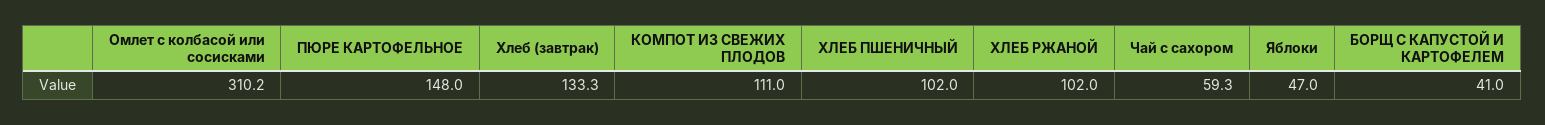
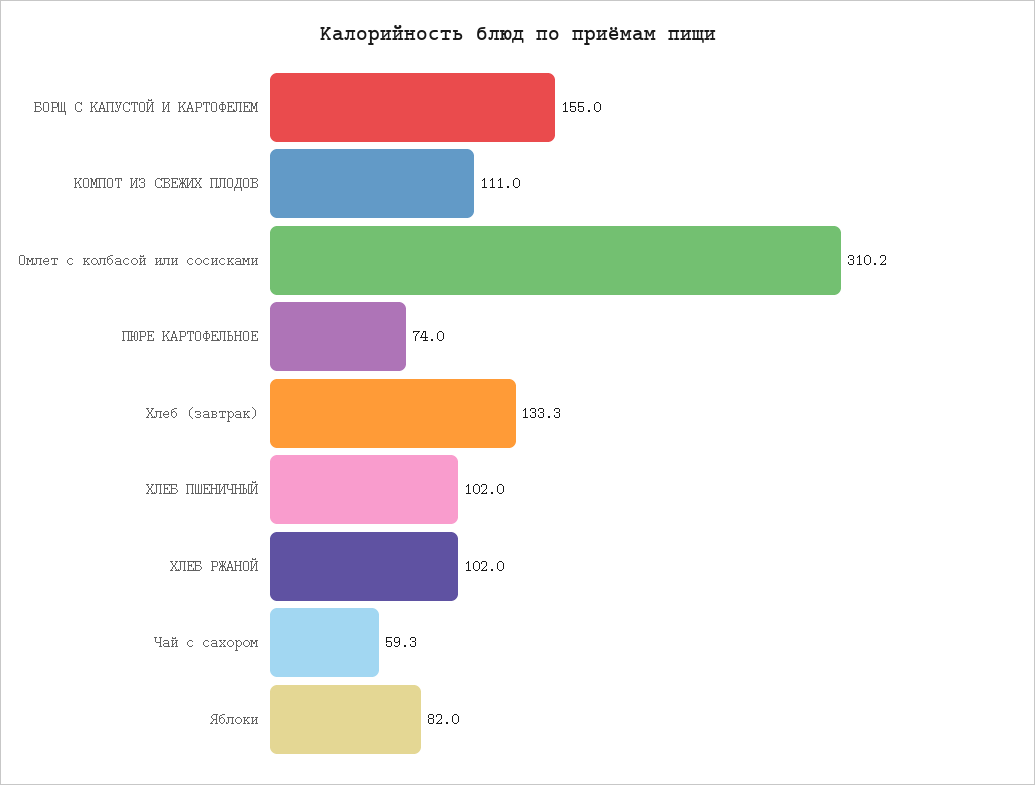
ПЮРЕ КАРТОФЕЛЬНОЕ: 148 -> 74
Яблоки: 47 -> 82
БОРЩ С КАПУСТОЙ И КАРТОФЕЛЕМ: 41 -> 155

